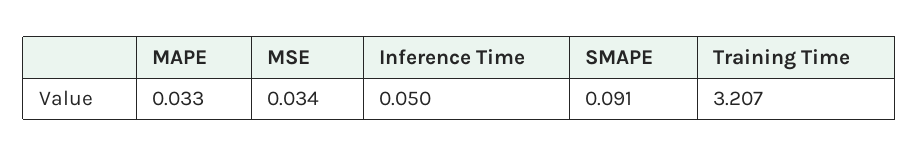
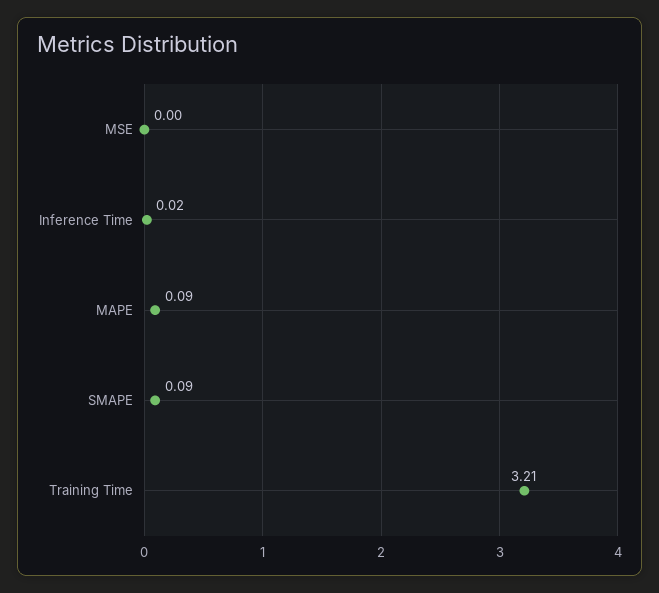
MAPE: 0.033 -> 0.09
MSE: 0.034 -> 0
Inference Time: 0.05 -> 0.02

